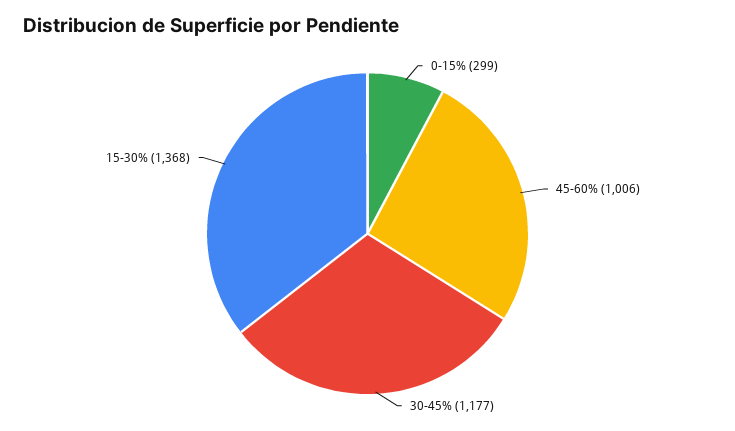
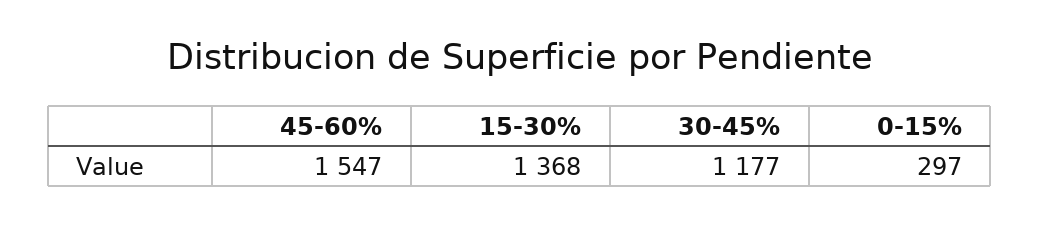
0-15%: 299 -> 297
45-60%: 1006 -> 1547

